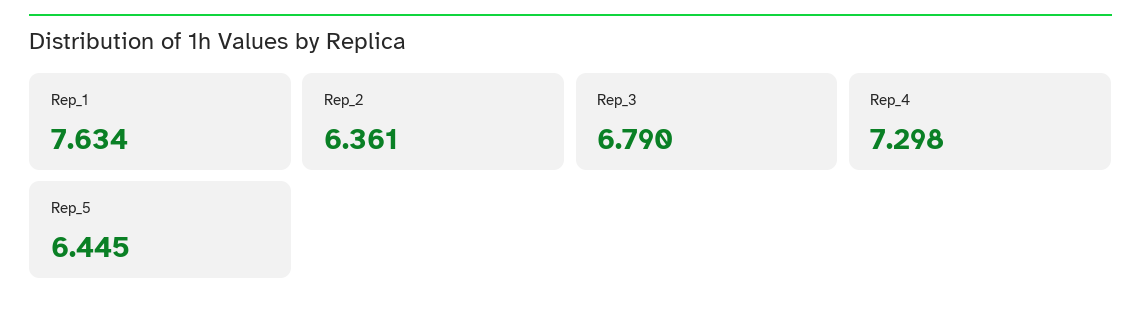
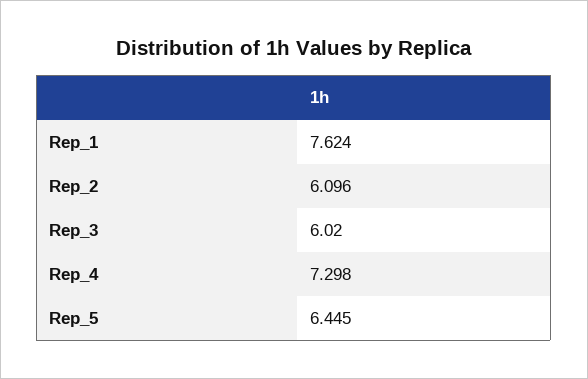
Rep_1: 7.634 -> 7.624
Rep_2: 6.361 -> 6.096
Rep_3: 6.79 -> 6.02

